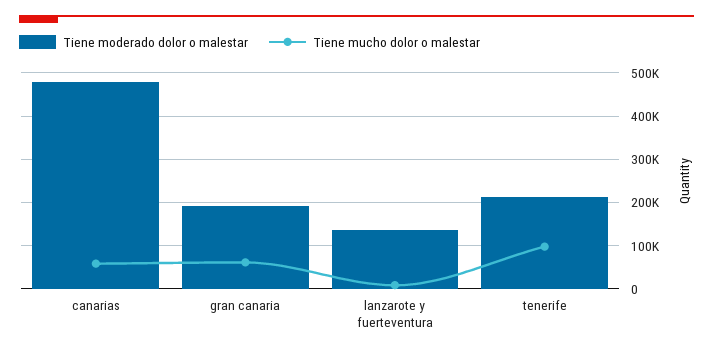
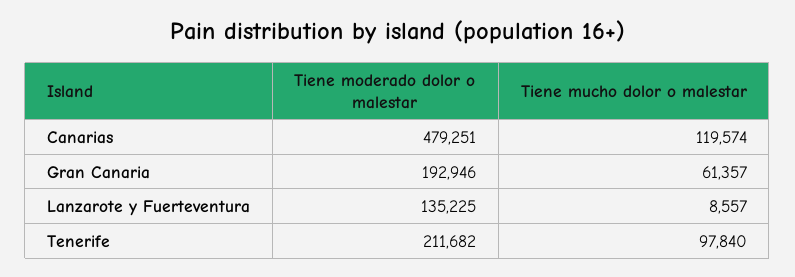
Tiene mucho dolor o malestar, canarias: 60000 -> 119574

